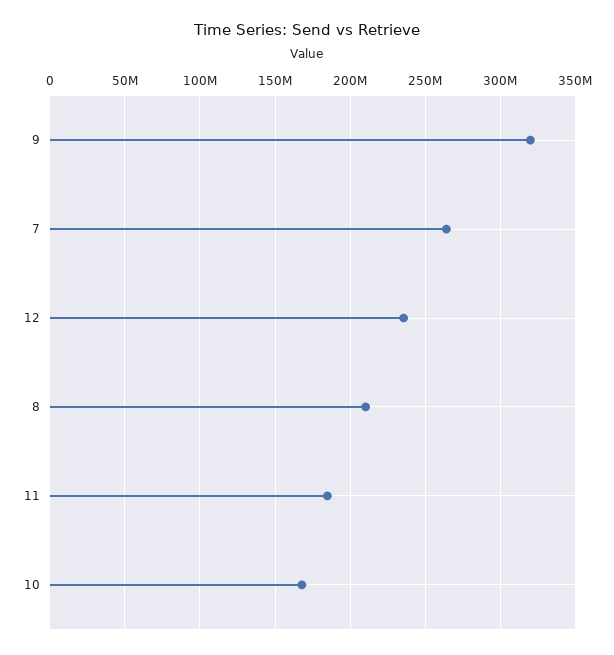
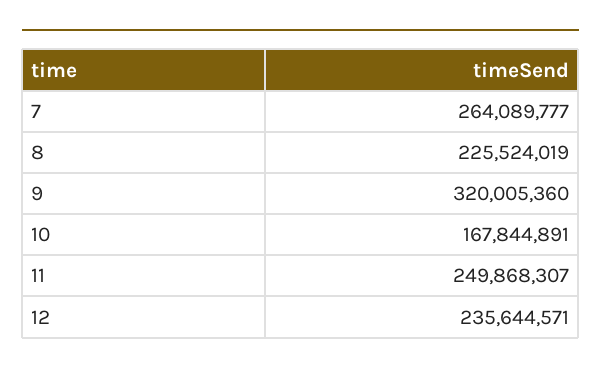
8: 210000000 -> 225524019
11: 185000000 -> 249868307

